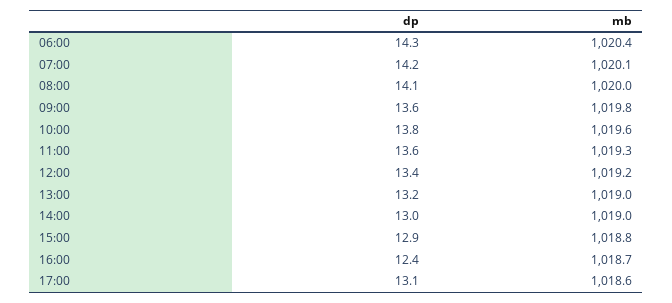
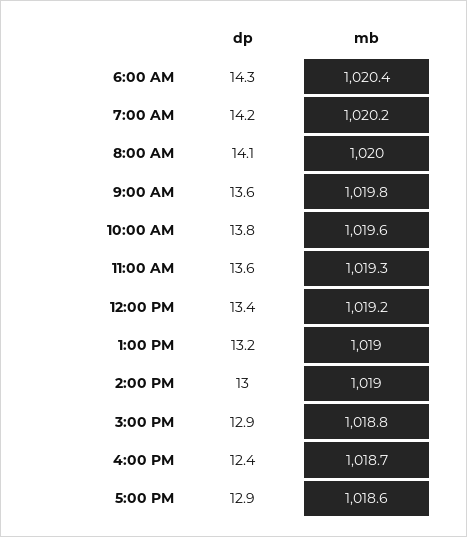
mb, 07:00: 1020.1 -> 1020.2
dp, 17:00: 13.1 -> 12.9

